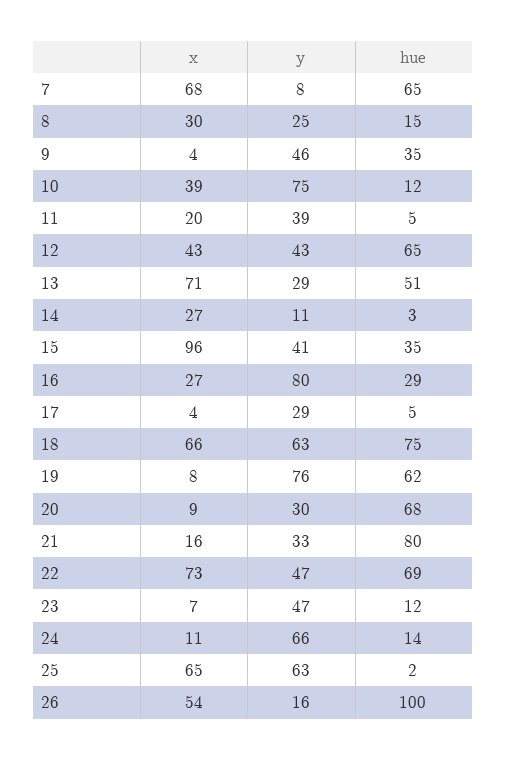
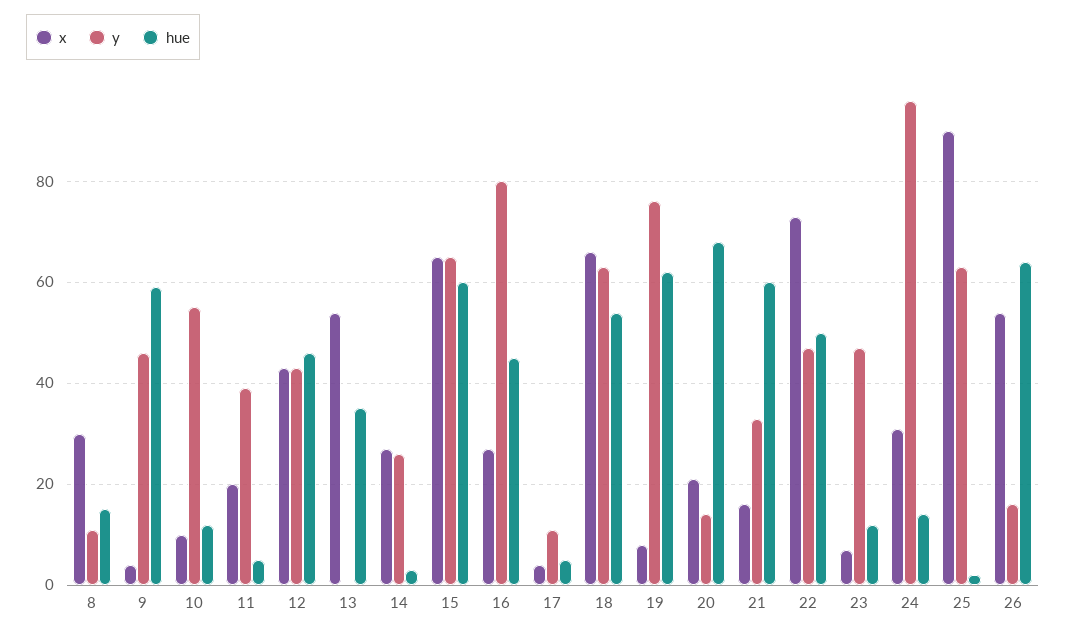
x, 7: 68 -> none
y, 7: 8 -> none
hue, 7: 65 -> none
y, 8: 25 -> 10
hue, 9: 35 -> 60
x, 10: 39 -> 10
y, 10: 75 -> 55
hue, 12: 65 -> 45
x, 13: 71 -> 55
y, 13: 29 -> 0
hue, 13: 51 -> 35
y, 14: 11 -> 25
x, 15: 96 -> 65
y, 15: 41 -> 65
hue, 15: 35 -> 60
hue, 16: 29 -> 45
y, 17: 29 -> 10
hue, 18: 75 -> 55
x, 20: 9 -> 20
y, 20: 30 -> 15
hue, 21: 80 -> 60
hue, 22: 69 -> 50
x, 24: 11 -> 30
y, 24: 66 -> 95
x, 25: 65 -> 90
hue, 26: 100 -> 65

